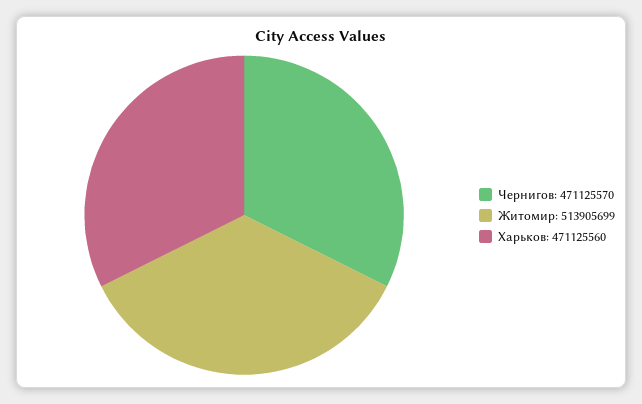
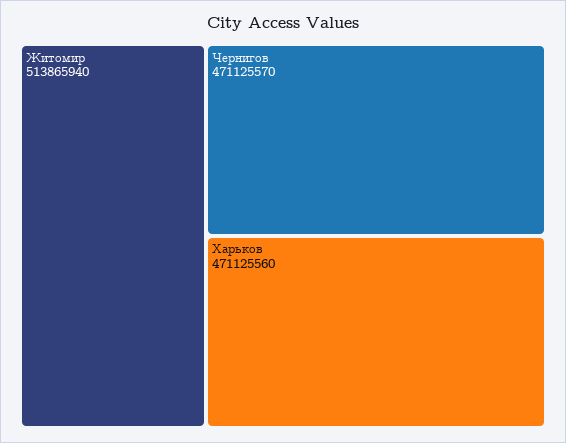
Житомир: 513905699 -> 513865940

